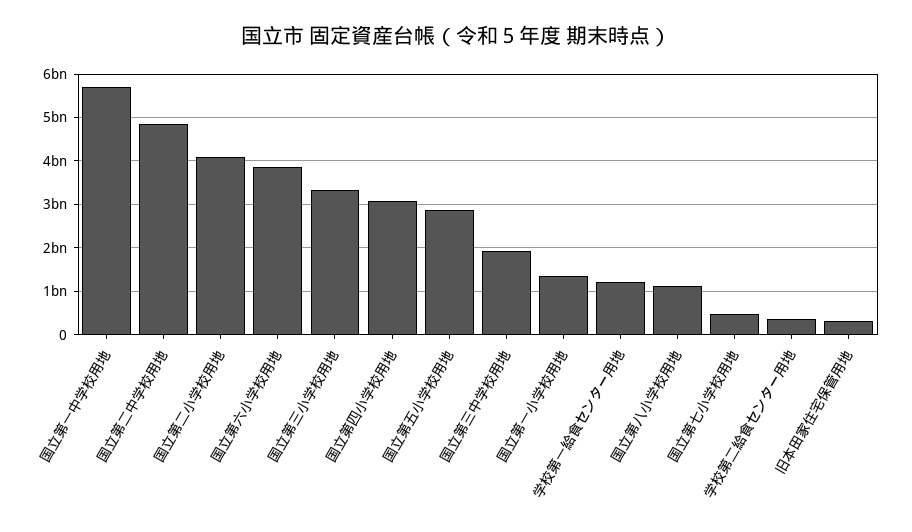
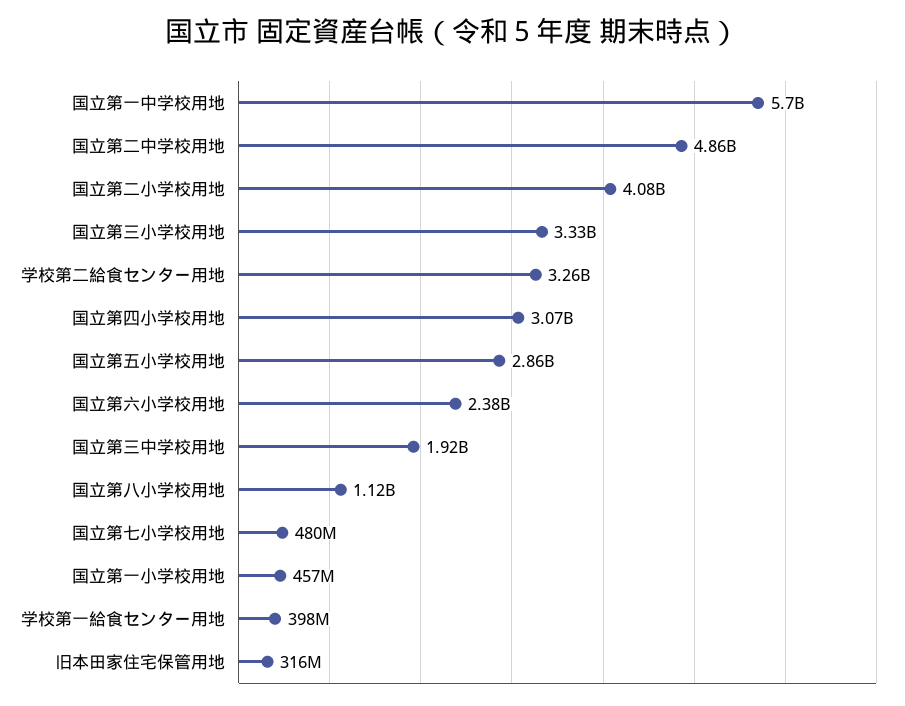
国立第六小学校用地: 3800000000 -> 2380000000
国立第一小学校用地: 1400000000 -> 457000000
学校第一給食センター用地: 1200000000 -> 398000000
学校第二給食センター用地: 400000000 -> 3260000000

